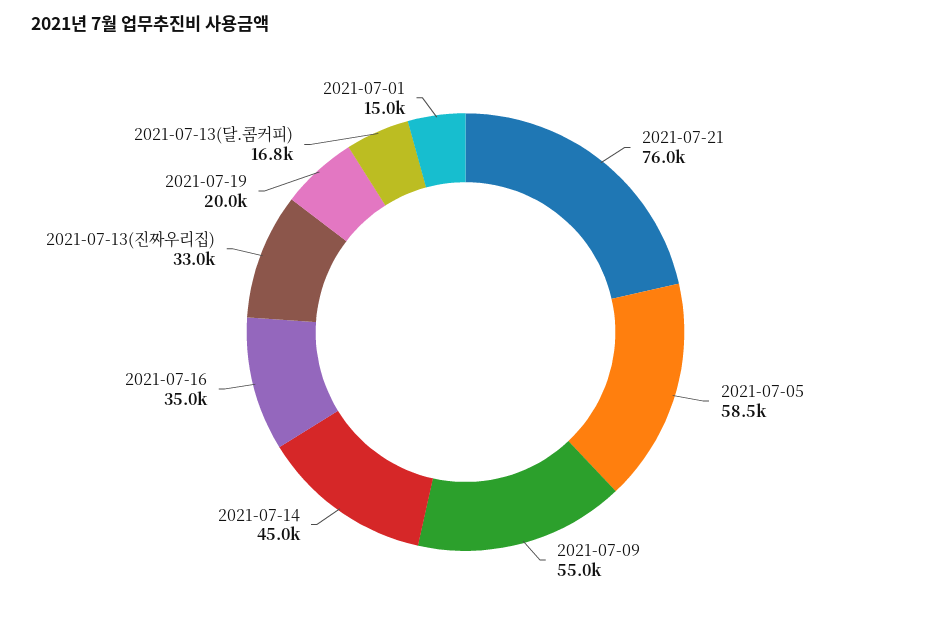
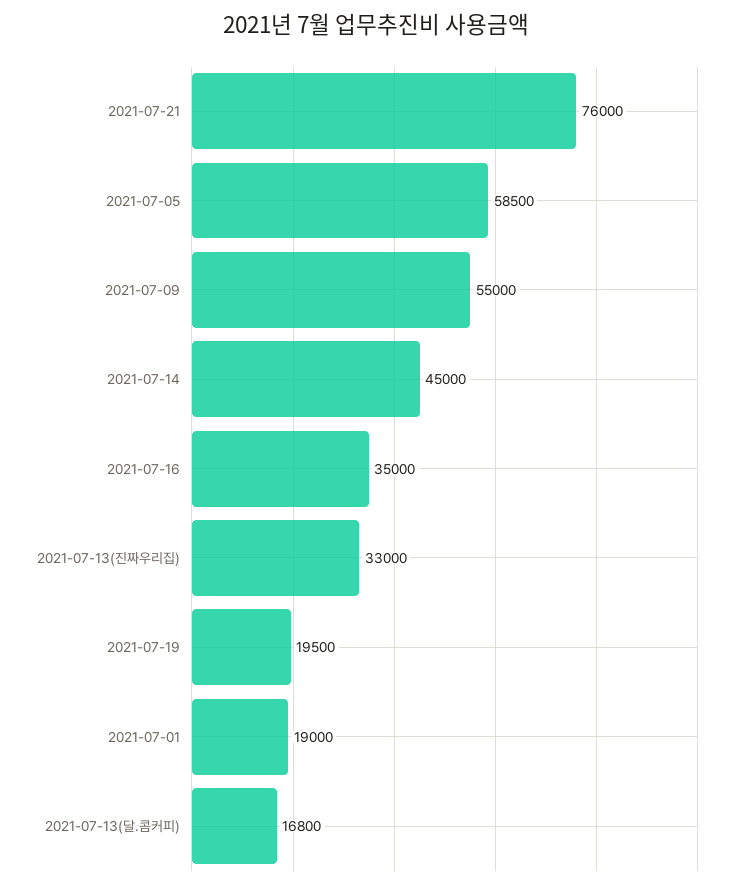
2021-07-19: 20000 -> 19500
2021-07-01: 15000 -> 19000

